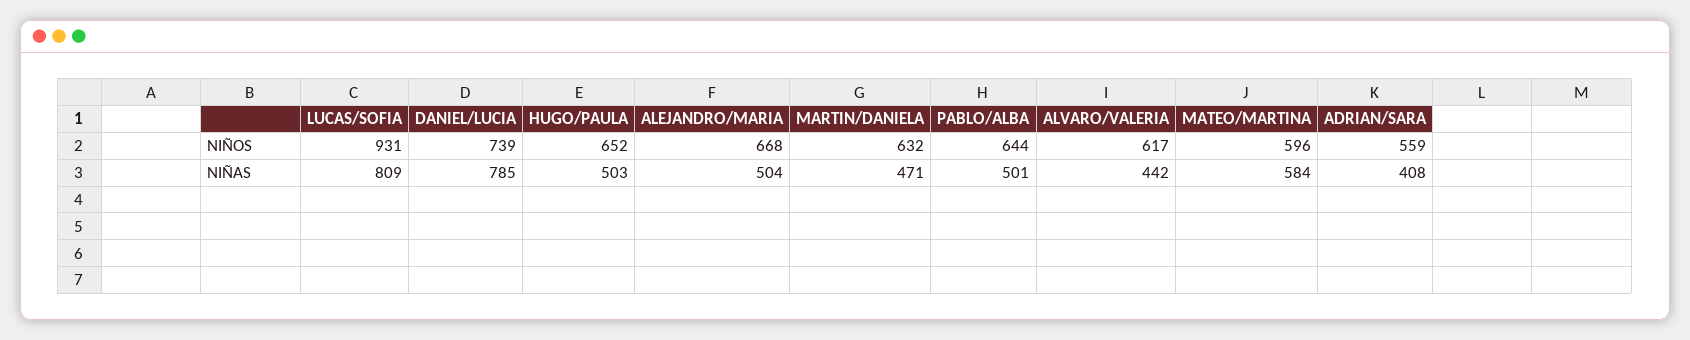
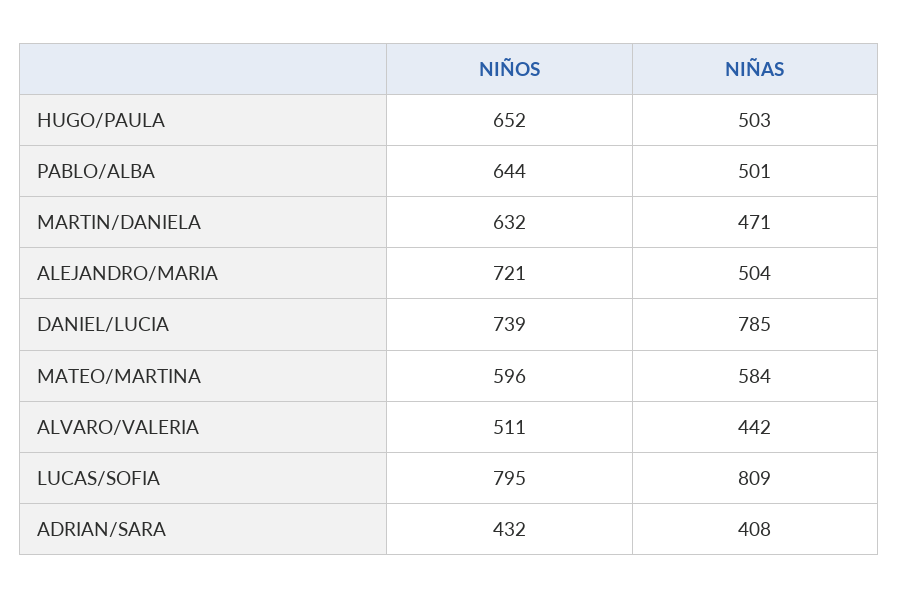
LUCAS/SOFIA, NIÑOS: 931 -> 795
ALEJANDRO/MARIA, NIÑOS: 668 -> 721
ALVARO/VALERIA, NIÑOS: 617 -> 511
ADRIAN/SARA, NIÑOS: 559 -> 432

